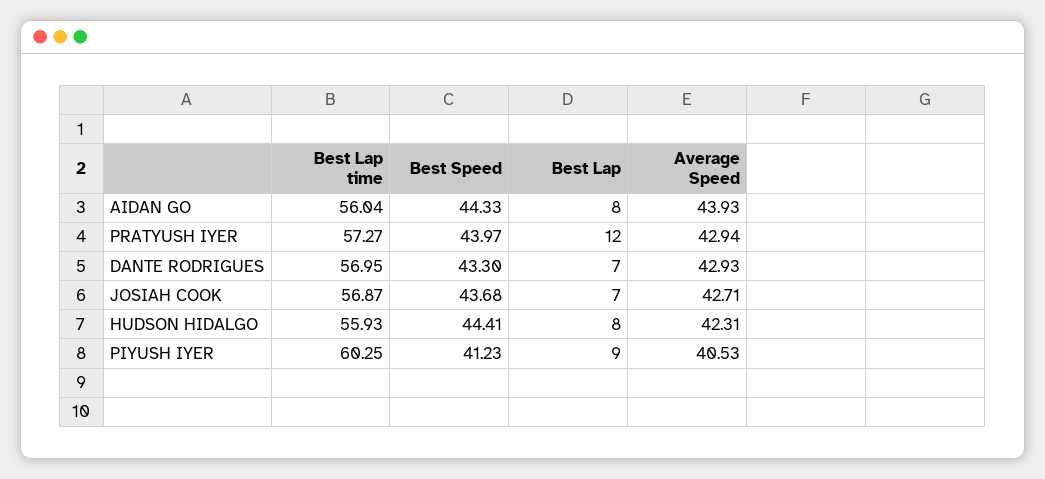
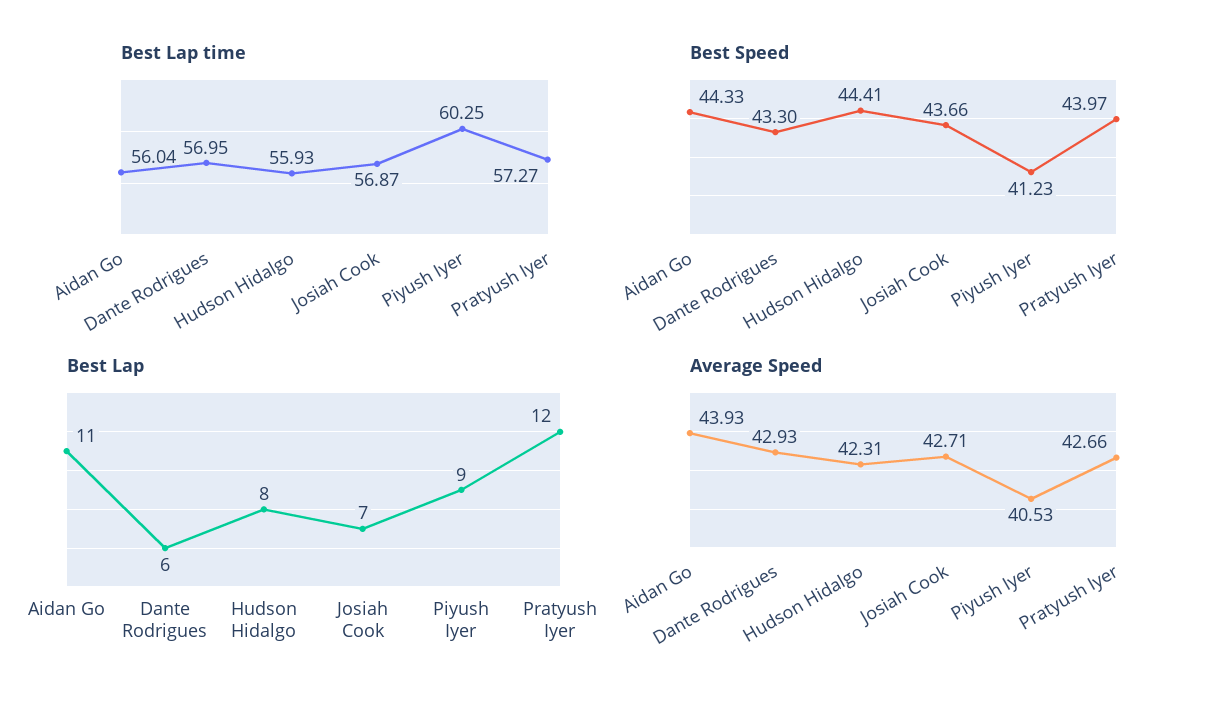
Best Lap, AIDAN GO: 8 -> 11
Average Speed, PRATYUSH IYER: 42.94 -> 42.66
Best Lap, DANTE RODRIGUES: 7 -> 6
Best Speed, JOSIAH COOK: 43.68 -> 43.66

